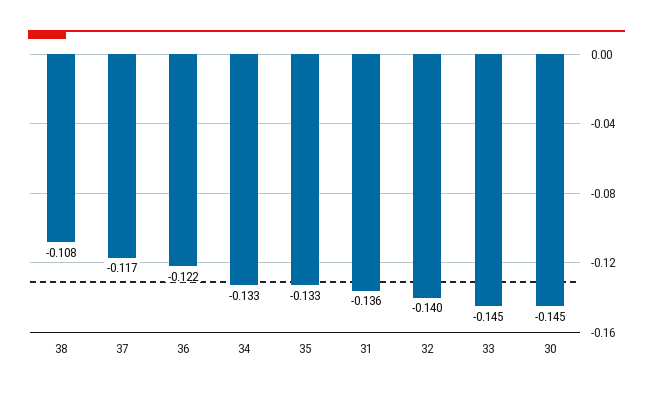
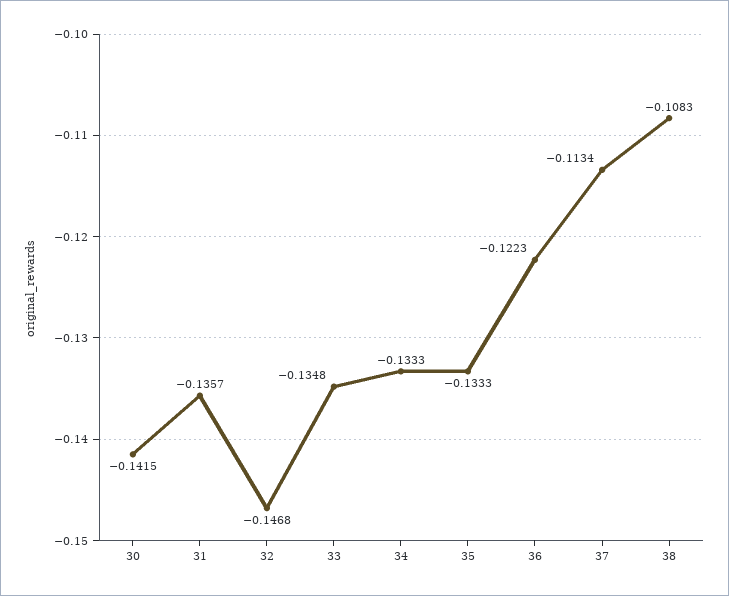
37: -0.117 -> -0.1134
32: -0.14 -> -0.1468
33: -0.145 -> -0.1348
30: -0.145 -> -0.1415

